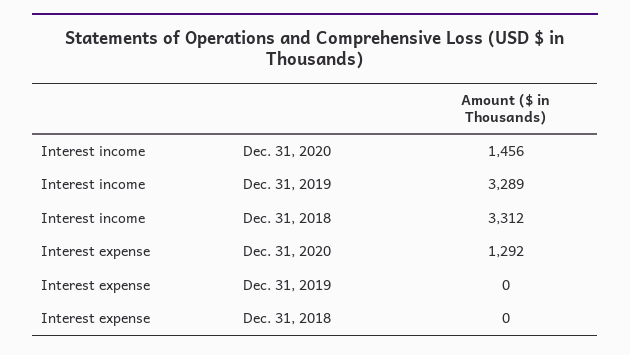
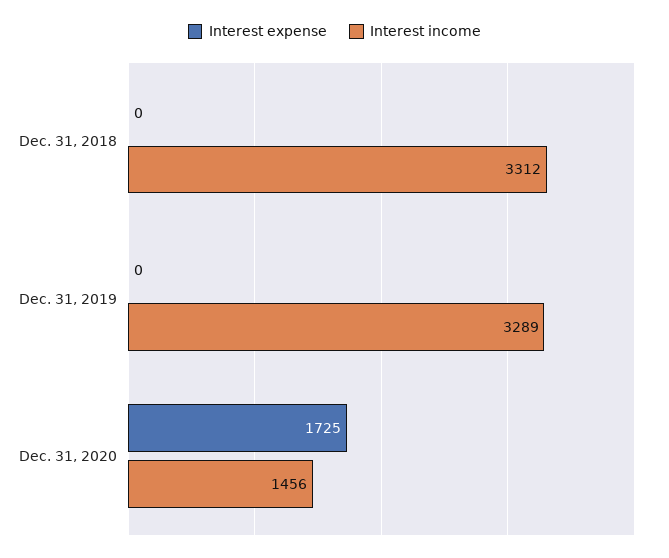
Interest expense, Dec. 31, 2020: 1292 -> 1725

